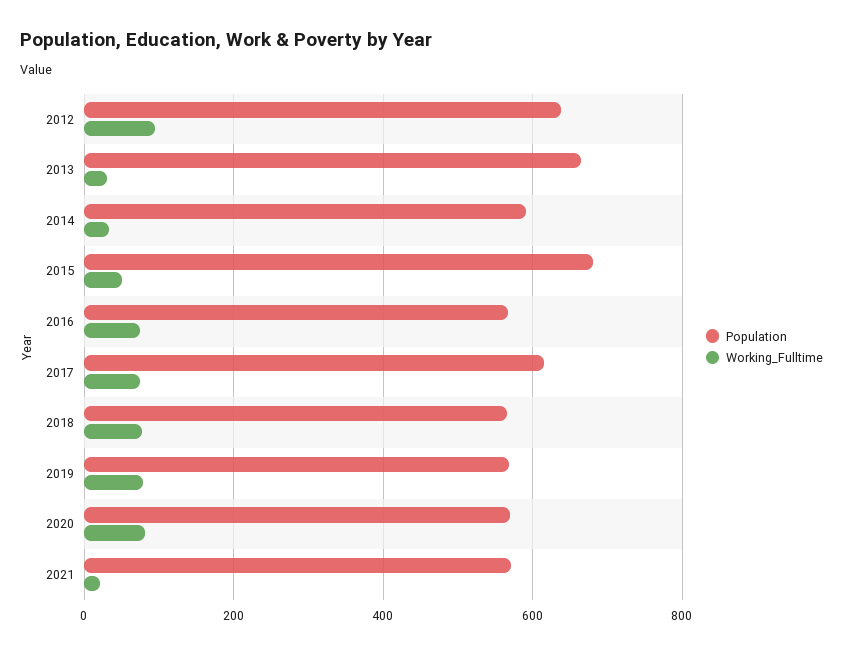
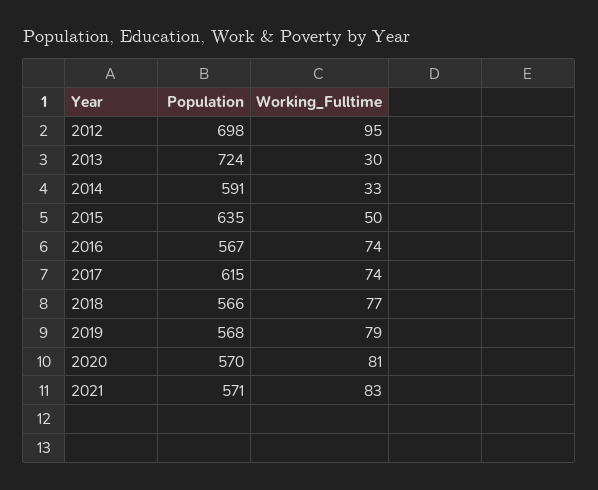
Population, 2012: 640 -> 698
Population, 2013: 660 -> 724
Population, 2015: 680 -> 635
Working_Fulltime, 2021: 20 -> 83

